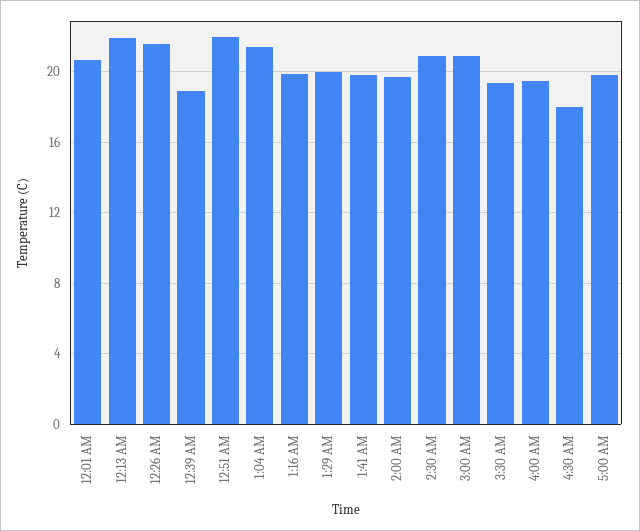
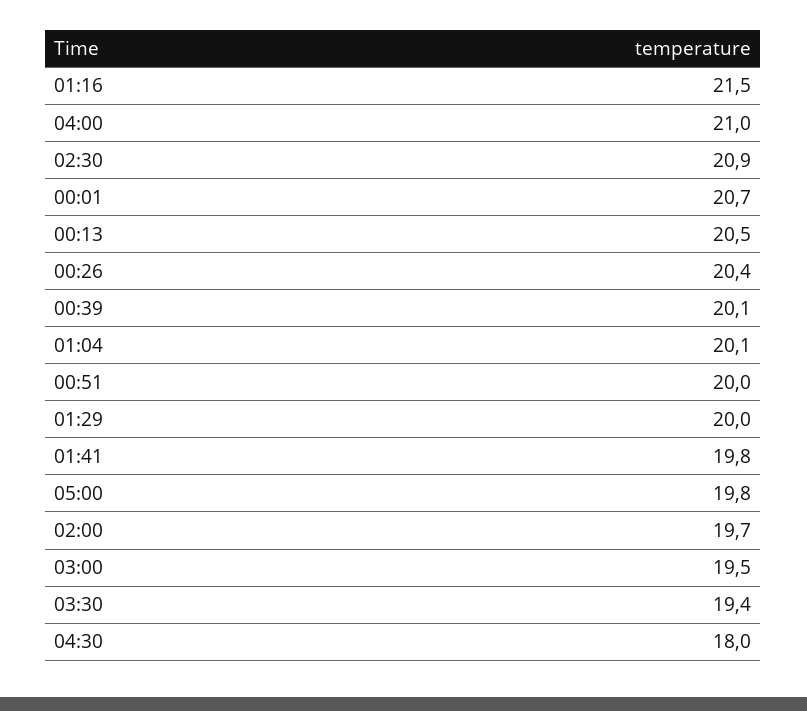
12:13 AM: 22 -> 20.5
12:26 AM: 21.5 -> 20.4
12:39 AM: 19 -> 20.1
12:51 AM: 22 -> 20
1:04 AM: 21.5 -> 20.1
1:16 AM: 20 -> 21.5
3:00 AM: 21 -> 19.5
4:00 AM: 19.5 -> 21

